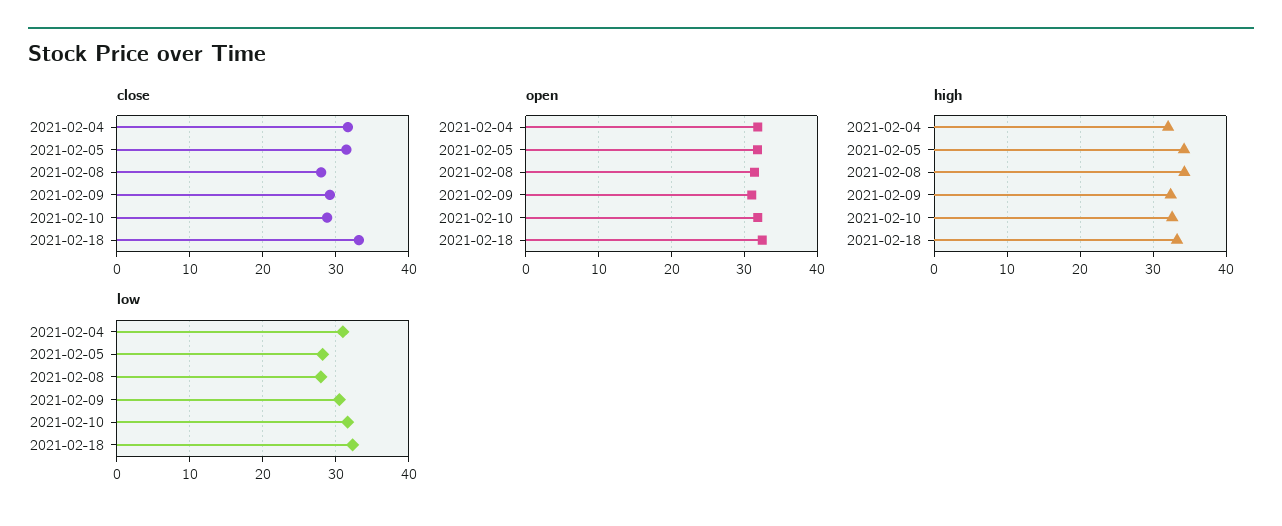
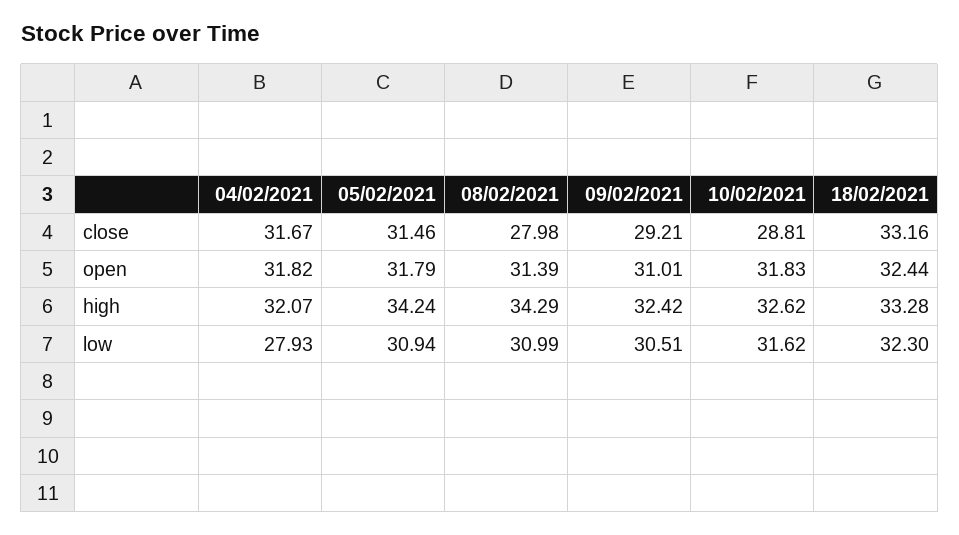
low, 2021-02-04: 31 -> 27.93
low, 2021-02-05: 28 -> 30.94
low, 2021-02-08: 28 -> 30.99

